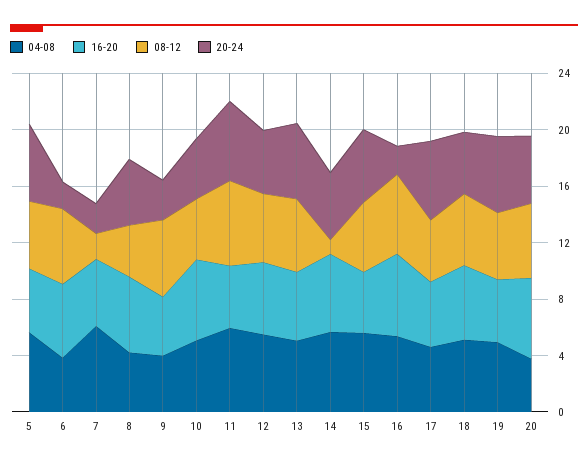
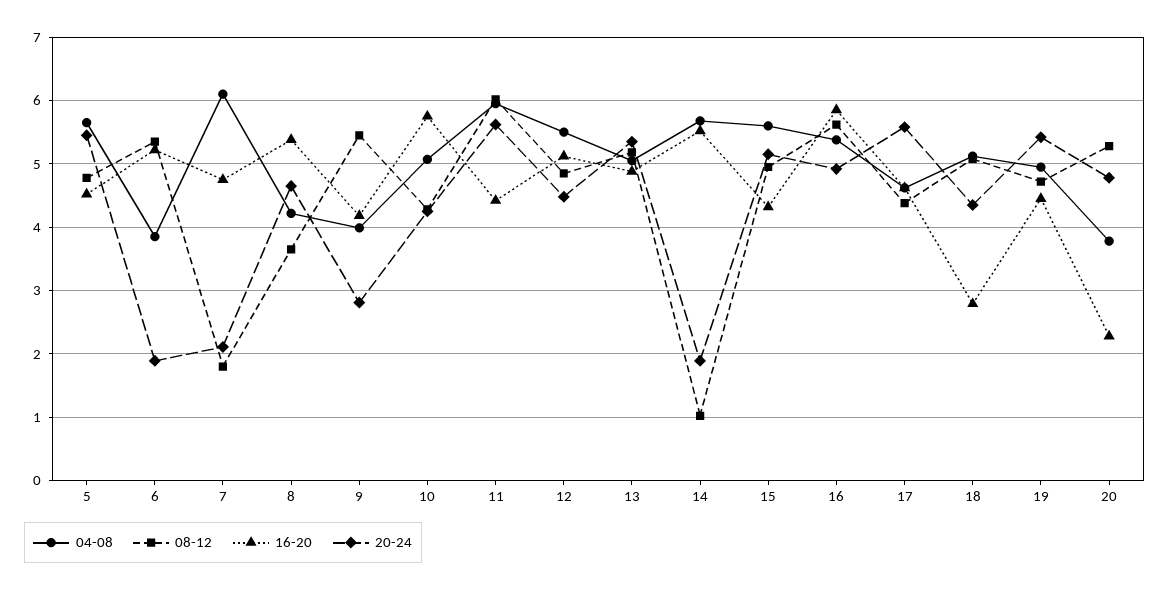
20-24, 14: 5 -> 1.9
20-24, 16: 2 -> 4.9
16-20, 18: 5 -> 2.8
16-20, 20: 6 -> 2.3

